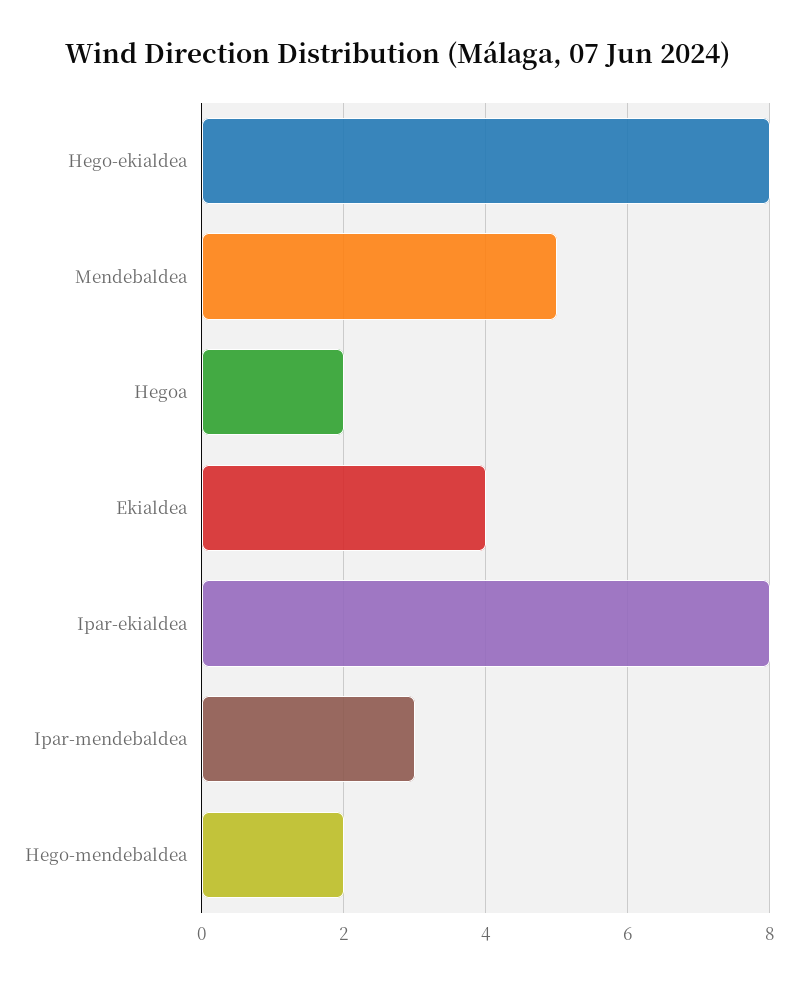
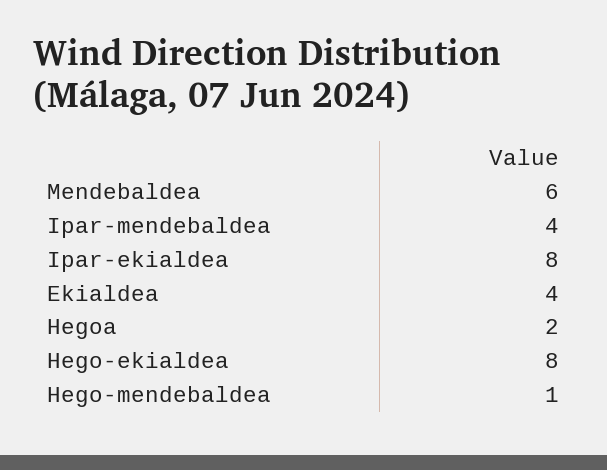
Mendebaldea: 5 -> 6
Ipar-mendebaldea: 3 -> 4
Hego-mendebaldea: 2 -> 1

